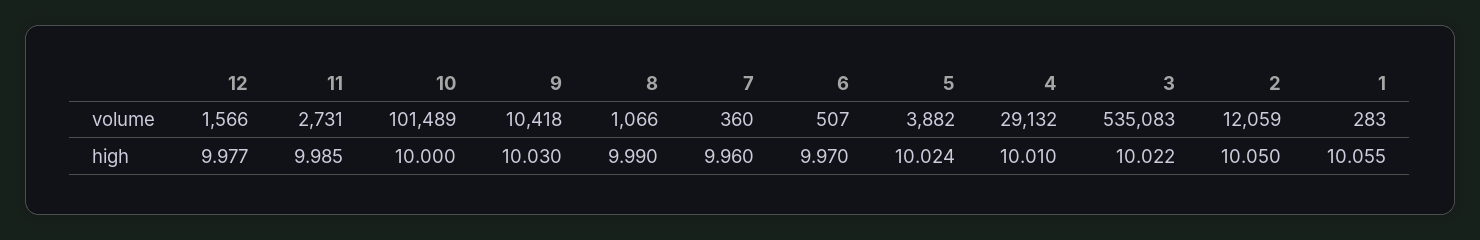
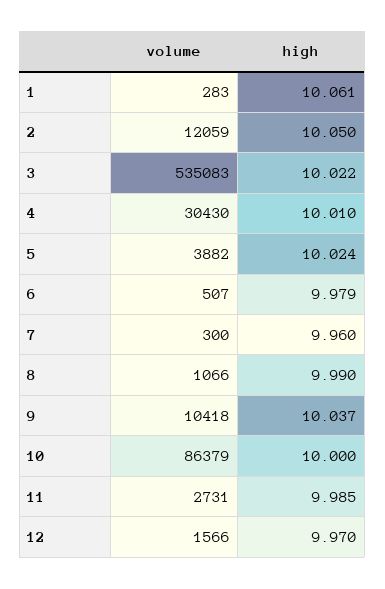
10, volume: 101489 -> 86379
7, volume: 360 -> 300
4, volume: 29132 -> 30430
12, high: 9.977 -> 9.97
9, high: 10.03 -> 10.037
6, high: 9.97 -> 9.979
1, high: 10.055 -> 10.061

